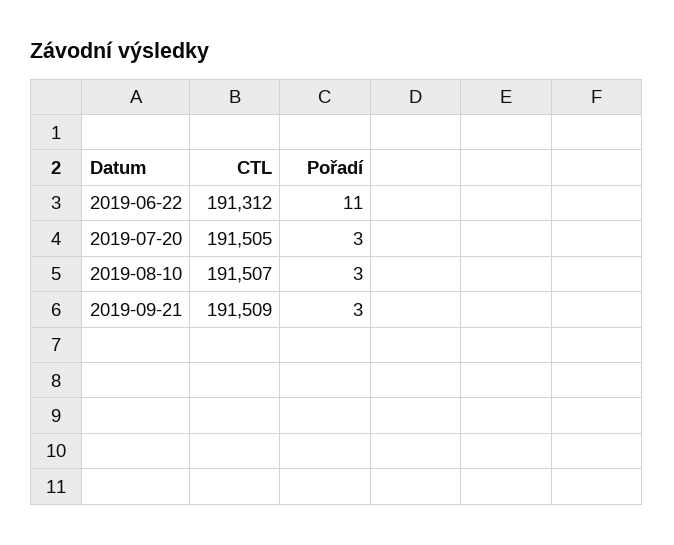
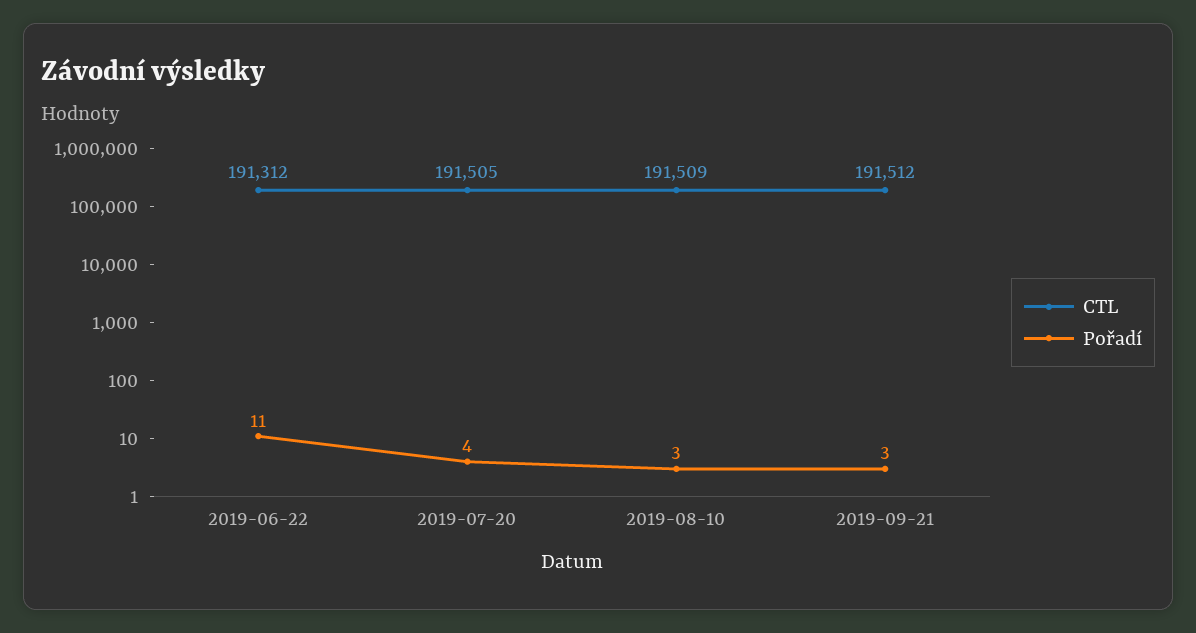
Pořadí, 2019-07-20: 3 -> 4
CTL, 2019-08-10: 191507 -> 191509
CTL, 2019-09-21: 191509 -> 191512

